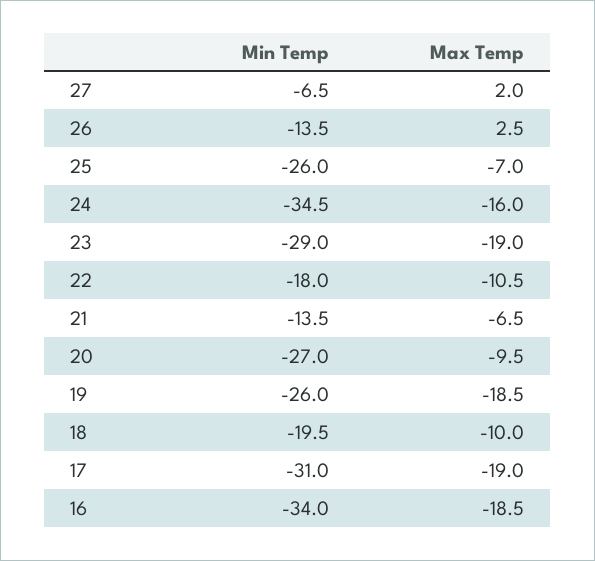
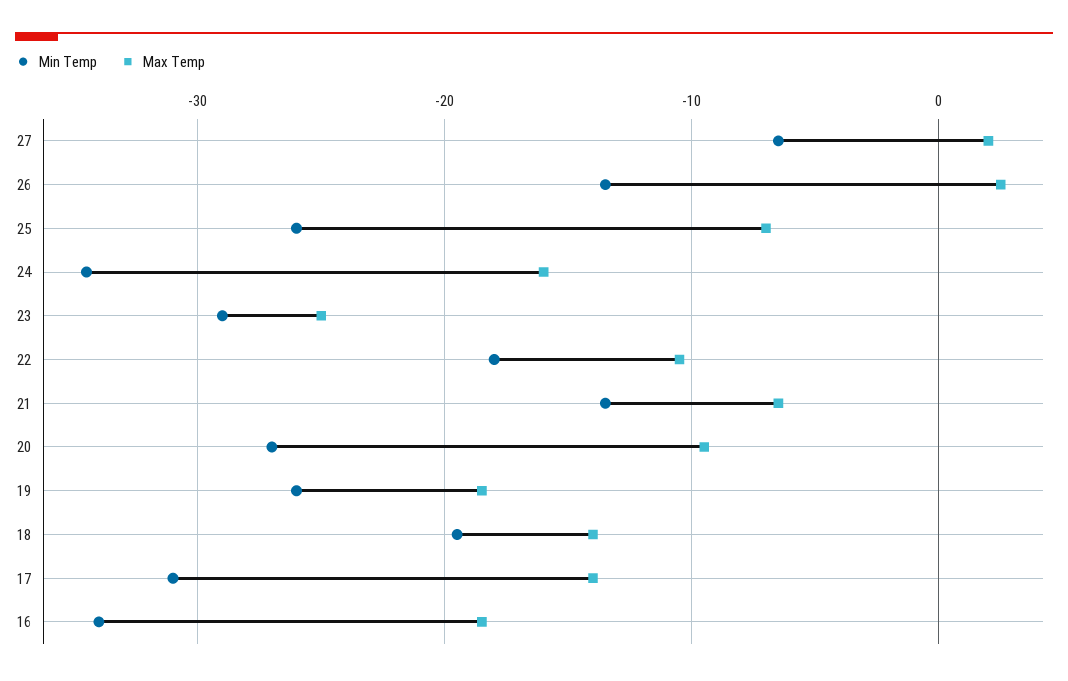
Max Temp, 23: -19 -> -25
Max Temp, 18: -10 -> -14
Max Temp, 17: -19 -> -14

